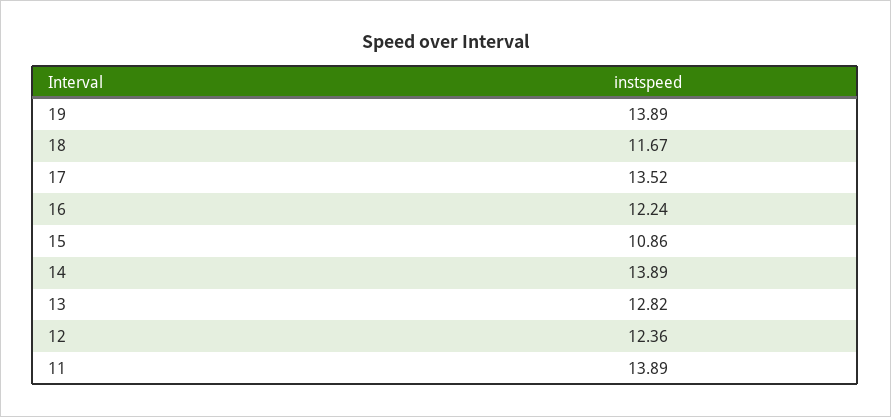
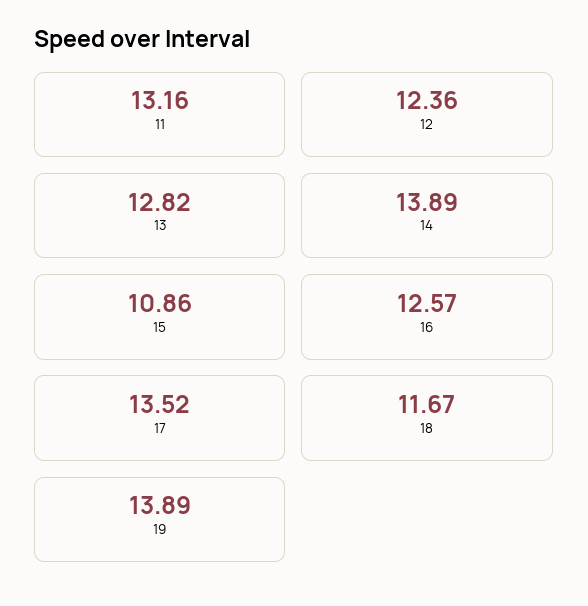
16: 12.24 -> 12.57
11: 13.89 -> 13.16

